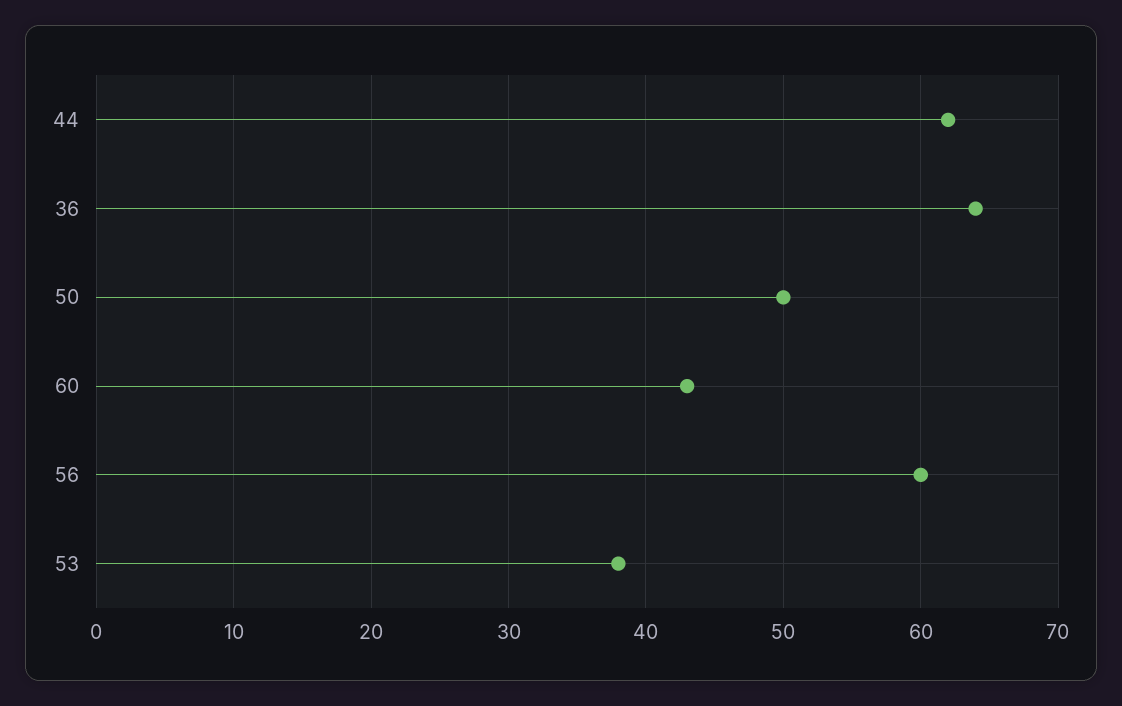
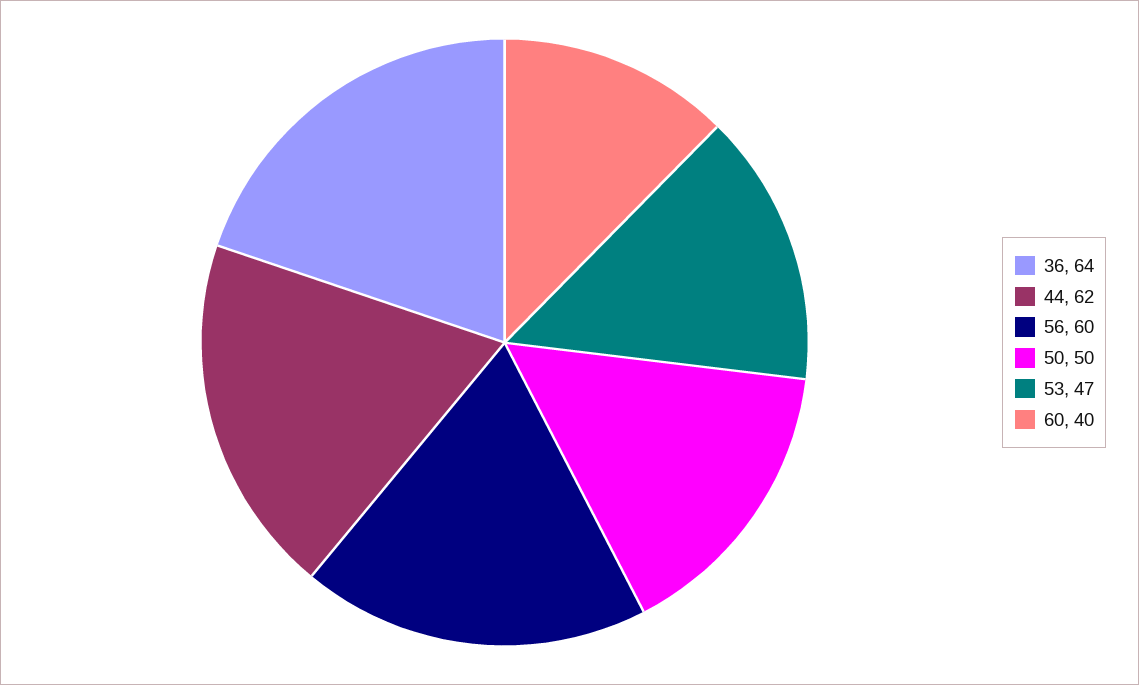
60: 43 -> 40
53: 38 -> 47

